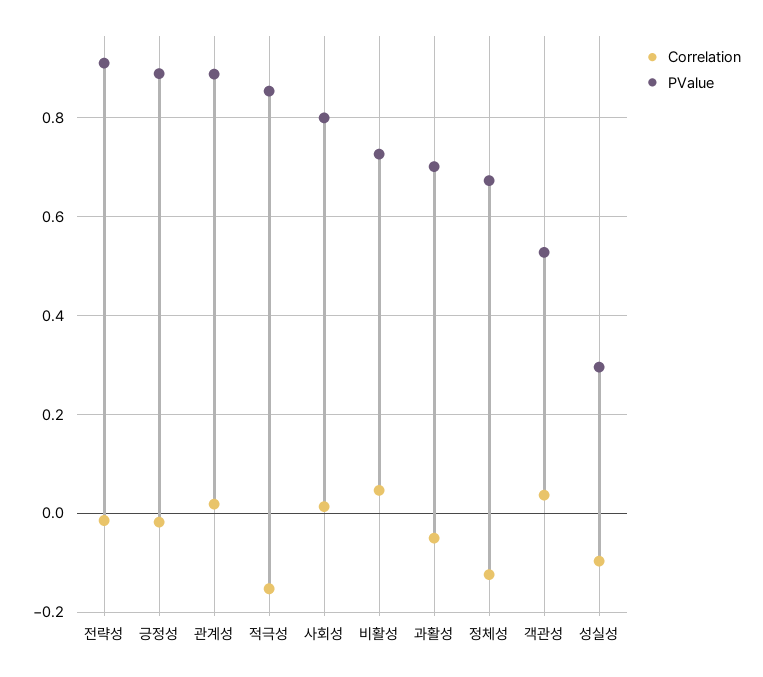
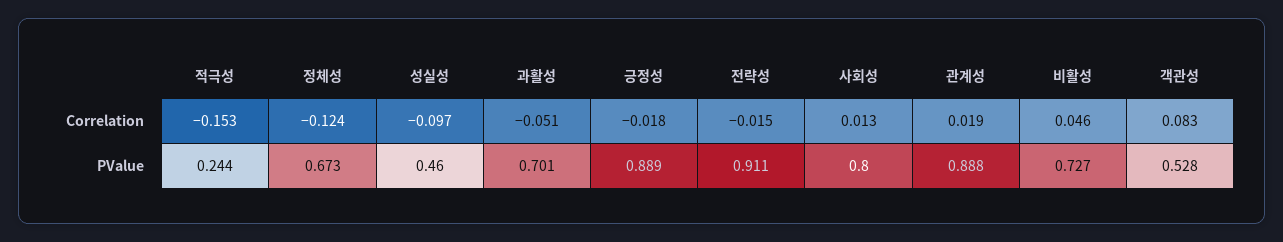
PValue, 적극성: 0.86 -> 0.244
Correlation, 객관성: 0.04 -> 0.083
PValue, 성실성: 0.3 -> 0.46

